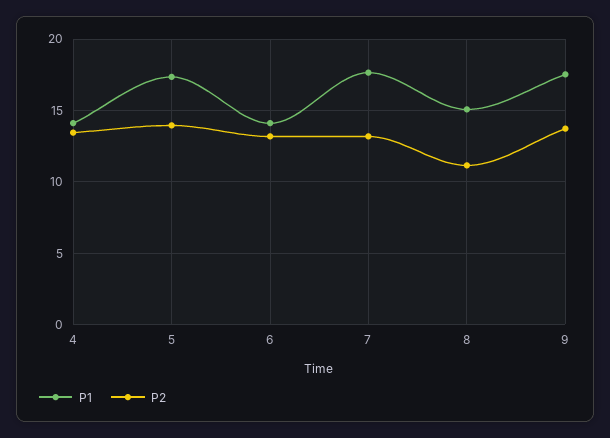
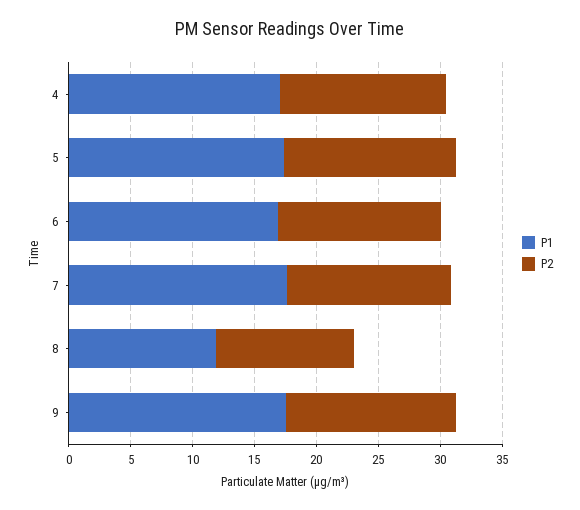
P1, 4: 14 -> 17
P1, 6: 14 -> 17
P1, 8: 15 -> 12

